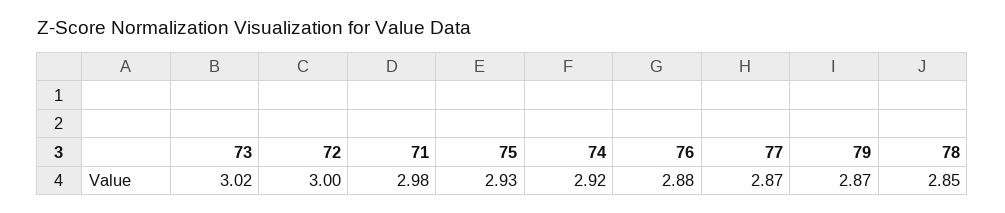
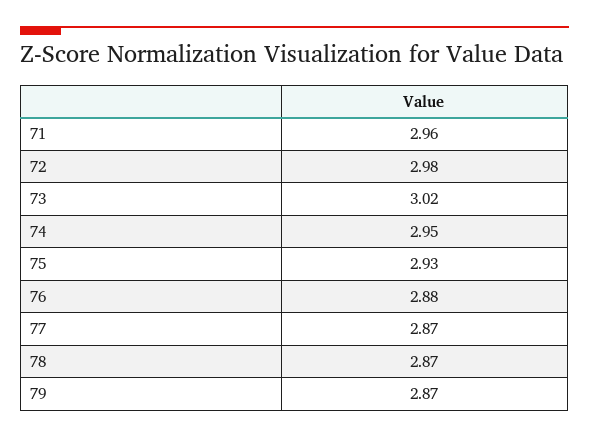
72: 3 -> 2.98
71: 2.98 -> 2.96
74: 2.92 -> 2.95
78: 2.85 -> 2.87

